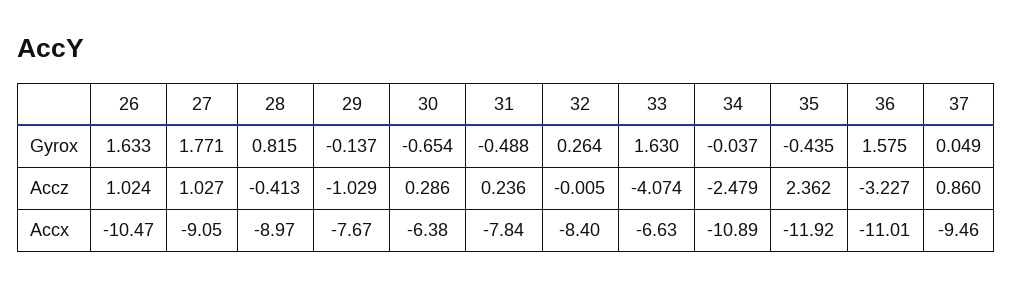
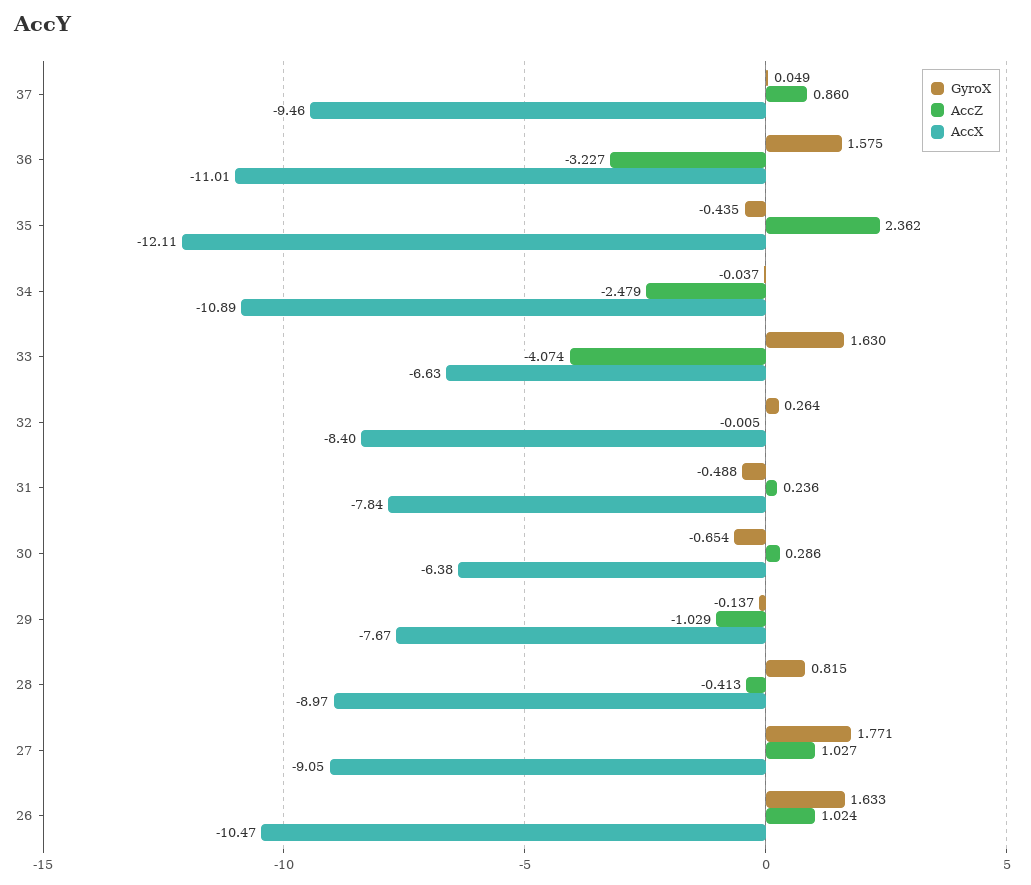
Accx, 35: -11.92 -> -12.11

